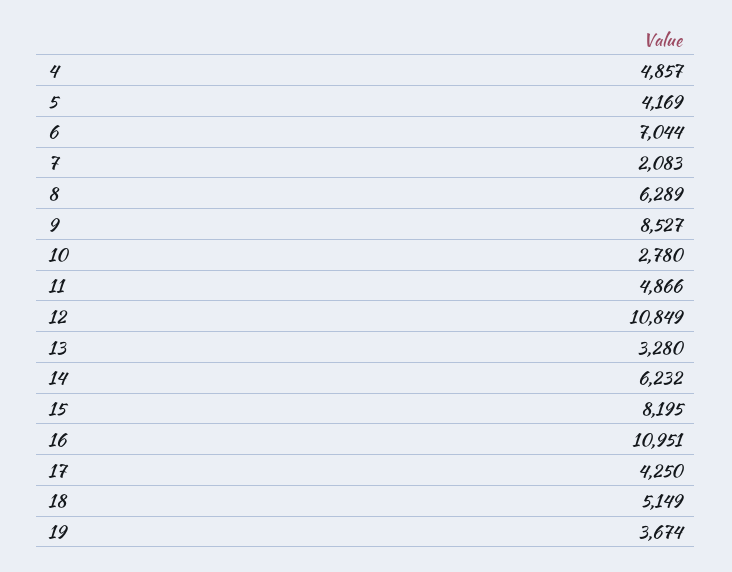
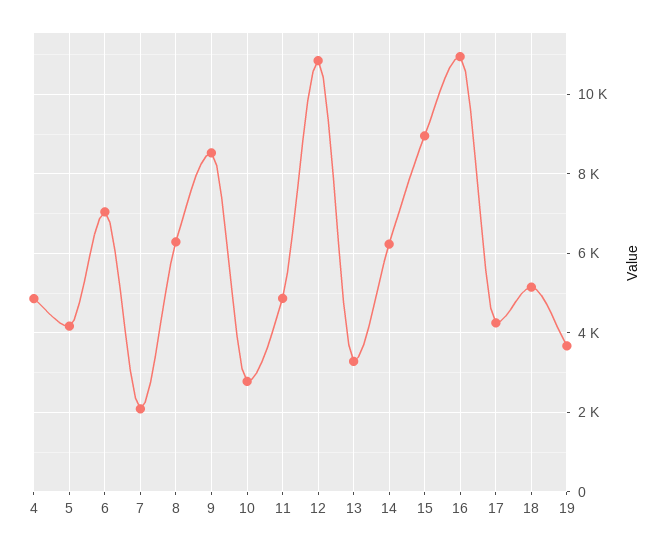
15: 8195 -> 9000

